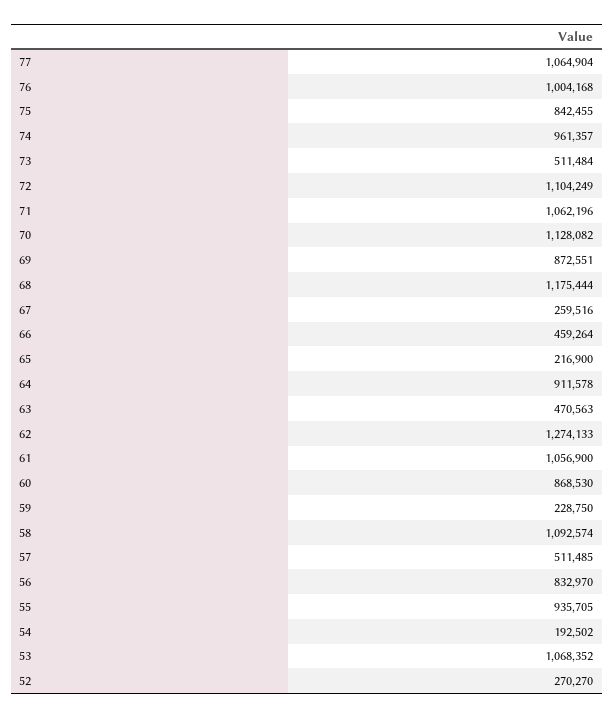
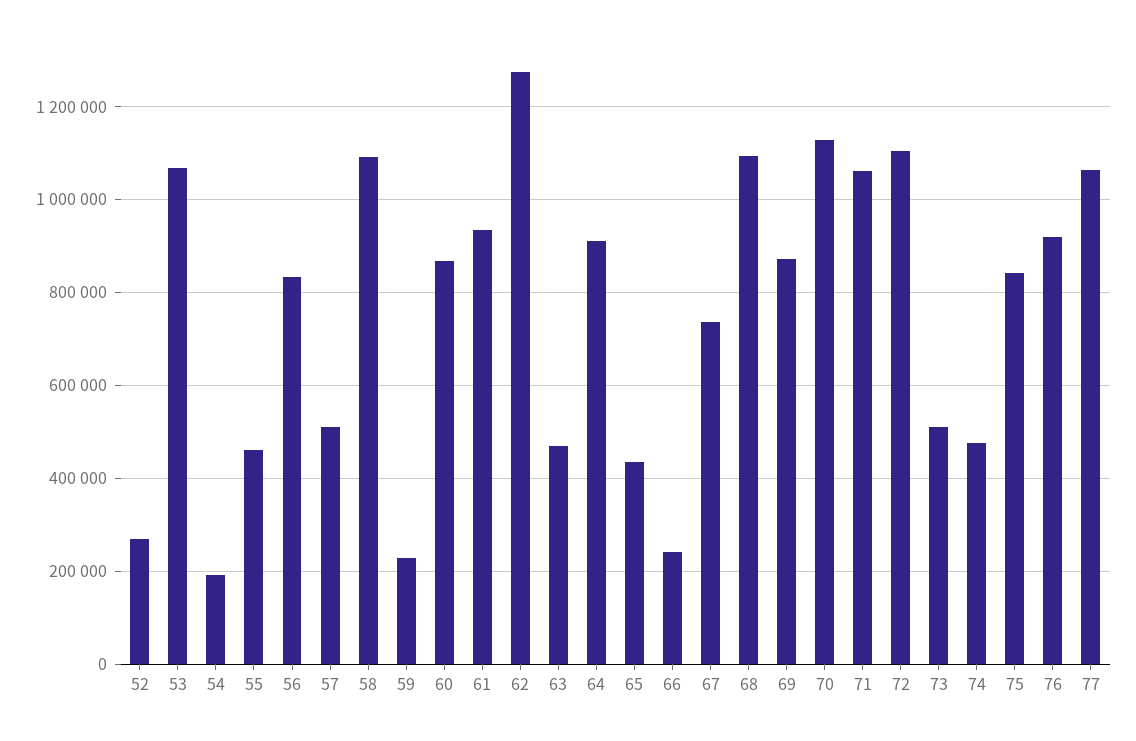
76: 1004168 -> 920000
74: 961357 -> 480000
68: 1175444 -> 1100000
67: 259516 -> 740000
66: 459264 -> 240000
65: 216900 -> 440000
61: 1056900 -> 940000
55: 935705 -> 460000

